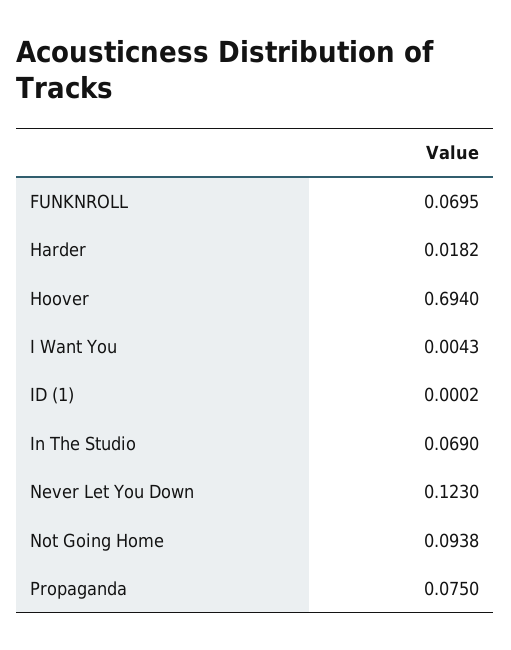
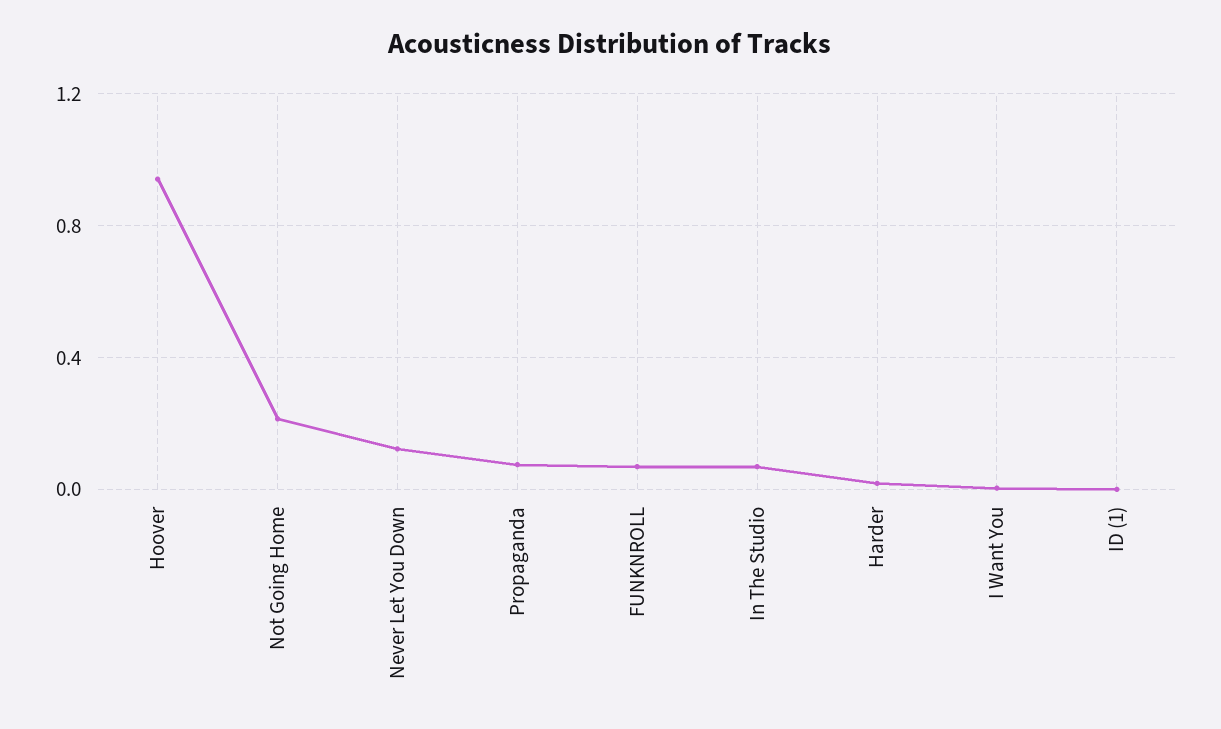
Hoover: 0.694 -> 0.95
Not Going Home: 0.0938 -> 0.2

